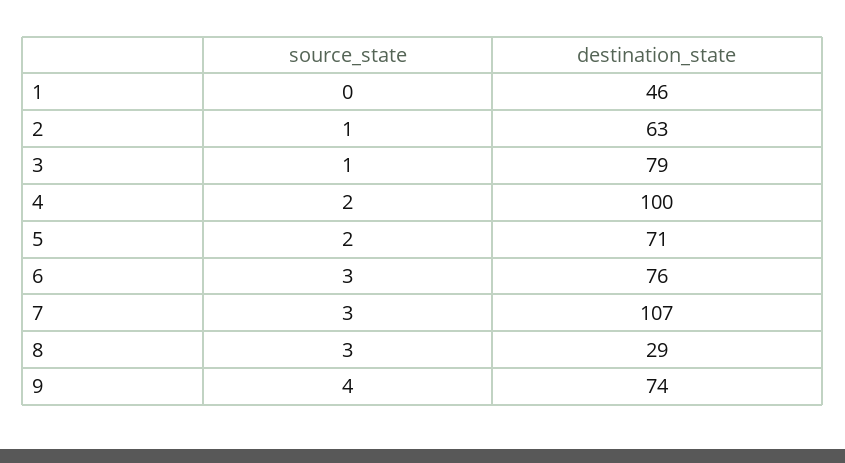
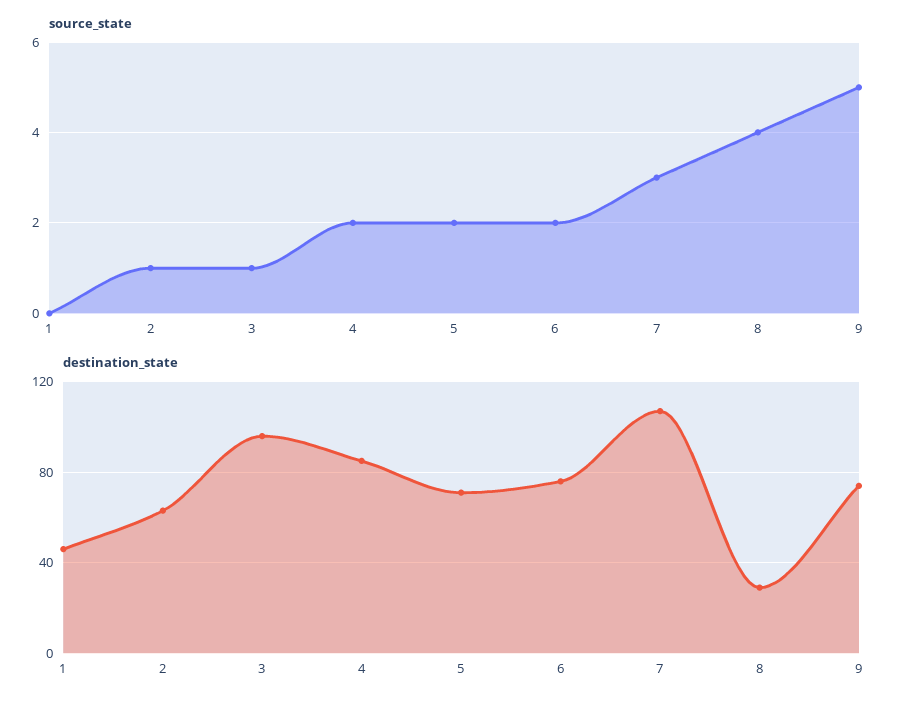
destination_state, 3: 79 -> 95
destination_state, 4: 100 -> 85
source_state, 6: 3 -> 2
source_state, 8: 3 -> 4
source_state, 9: 4 -> 5

